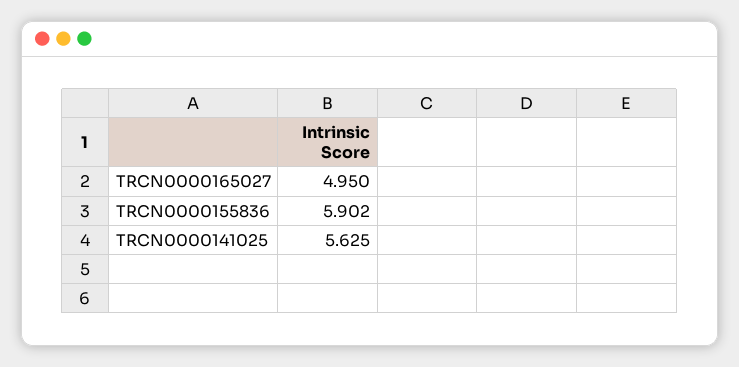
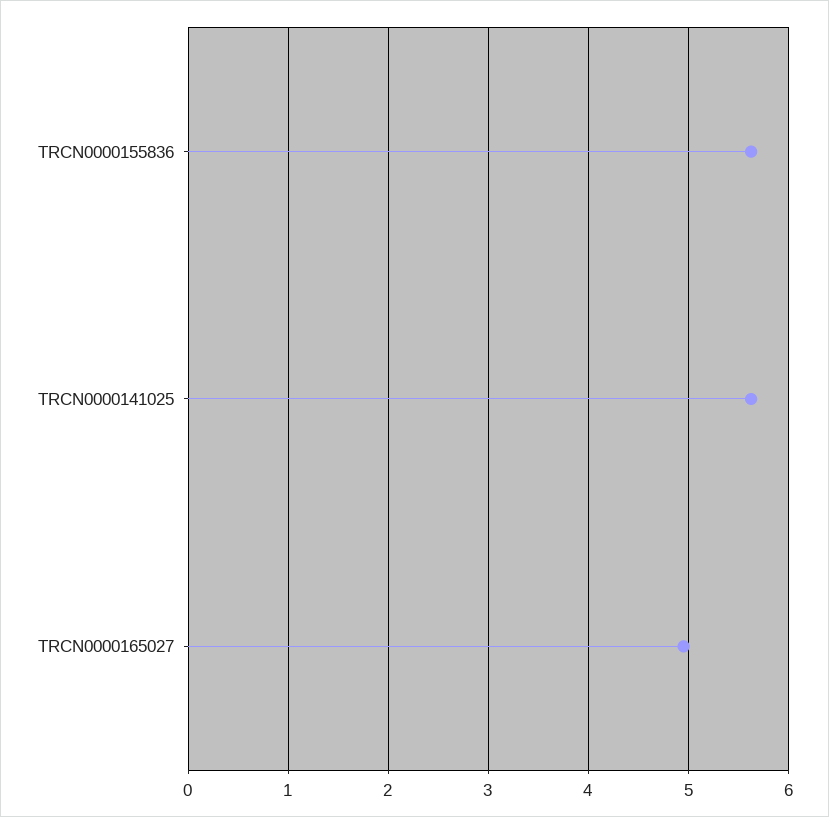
TRCN0000155836: 5.902 -> 5.6

